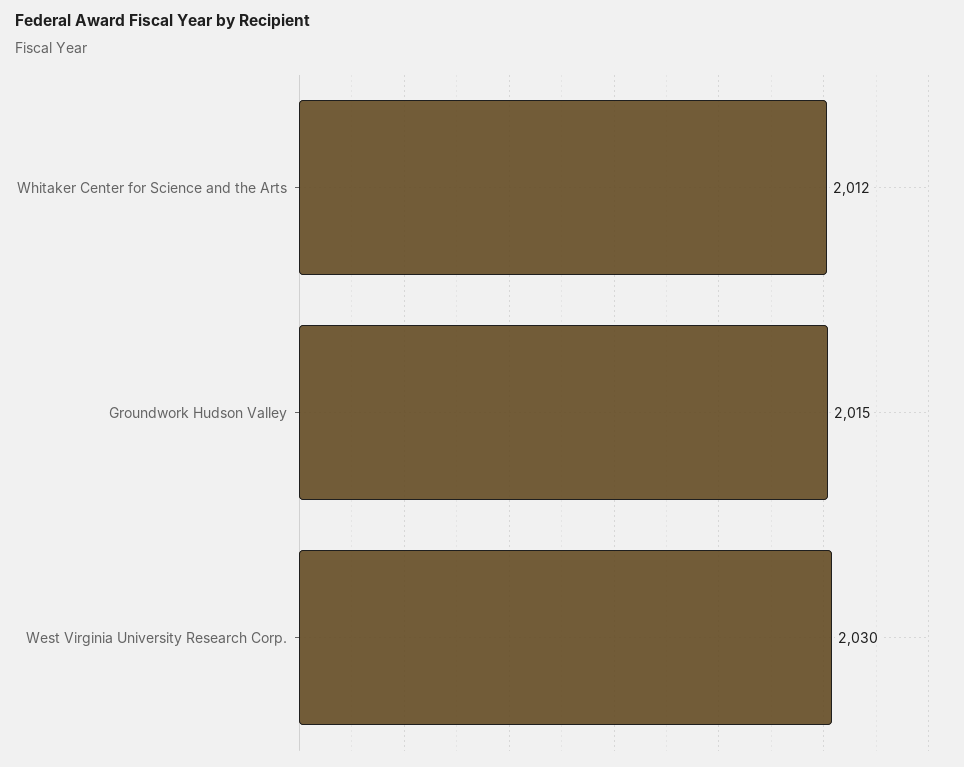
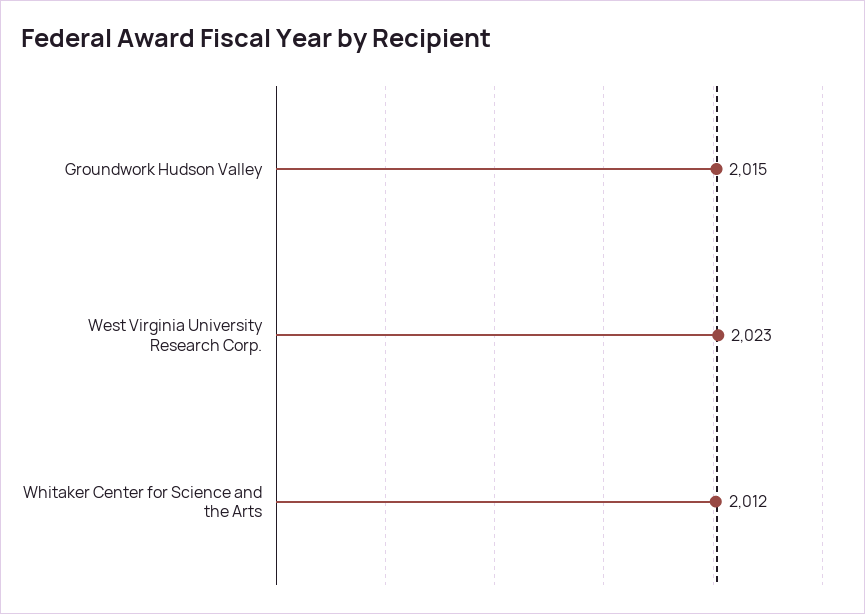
West Virginia University Research Corp.: 2030 -> 2023

